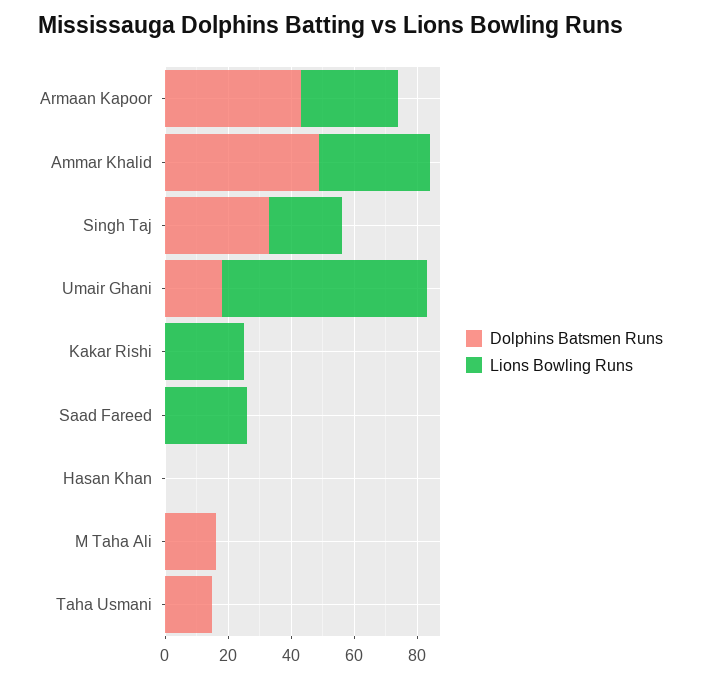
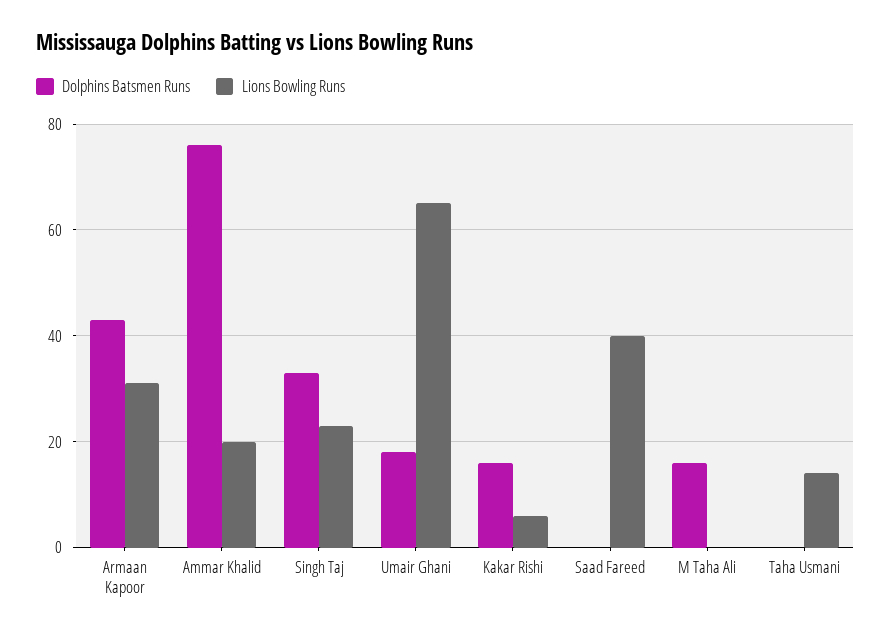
Dolphins Batsmen Runs, Ammar Khalid: 50 -> 75
Lions Bowling Runs, Ammar Khalid: 35 -> 20
Dolphins Batsmen Runs, Kakar Rishi: 0 -> 15
Lions Bowling Runs, Kakar Rishi: 25 -> 5
Lions Bowling Runs, Saad Fareed: 25 -> 40
Dolphins Batsmen Runs, Hasan Khan: 0 -> none
Lions Bowling Runs, Hasan Khan: 0 -> none
Dolphins Batsmen Runs, Taha Usmani: 15 -> 0
Lions Bowling Runs, Taha Usmani: 0 -> 15

